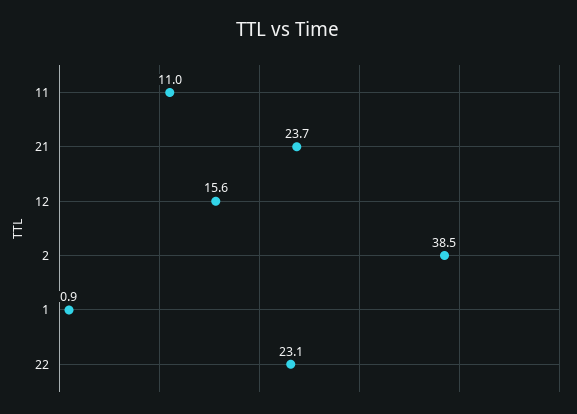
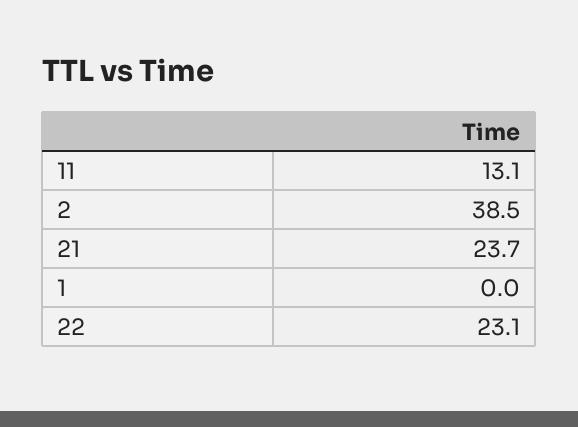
11: 11 -> 13.1
12: 15.6 -> none
1: 0.9 -> 0

